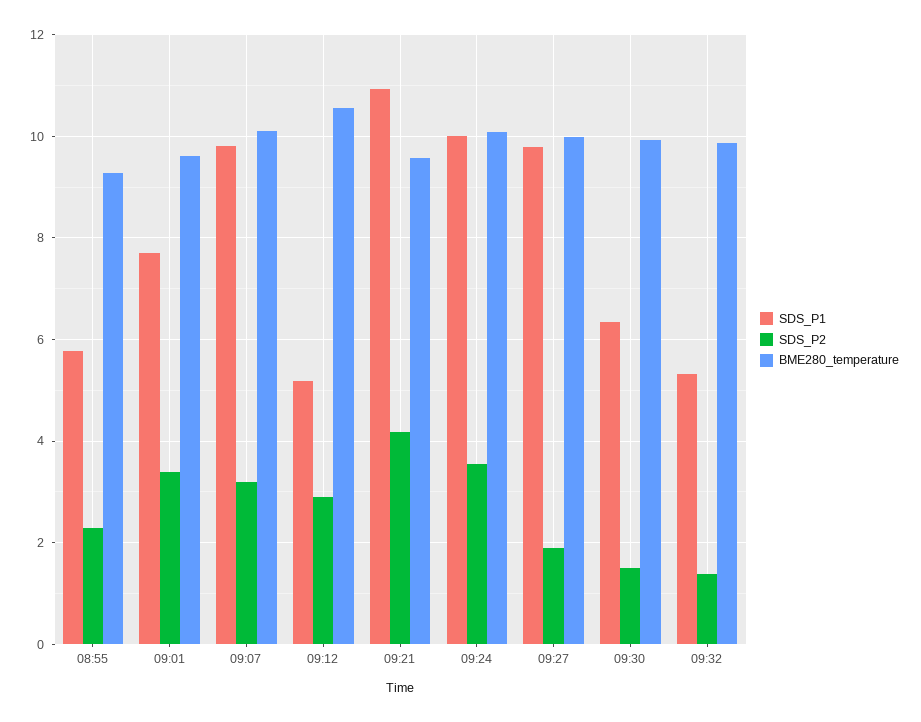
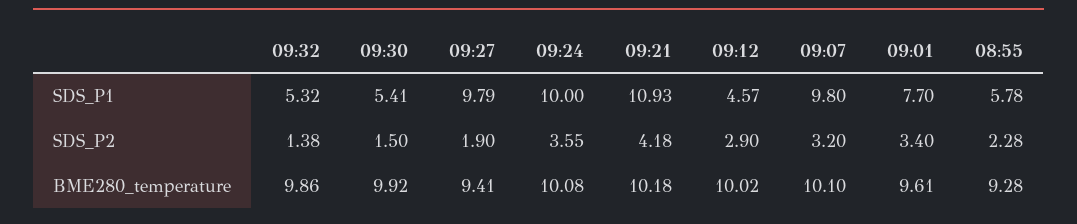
SDS_P1, 09:12: 5.2 -> 4.57
BME280_temperature, 09:12: 10.6 -> 10.02
BME280_temperature, 09:21: 9.6 -> 10.18
BME280_temperature, 09:27: 10 -> 9.41
SDS_P1, 09:30: 6.4 -> 5.41

